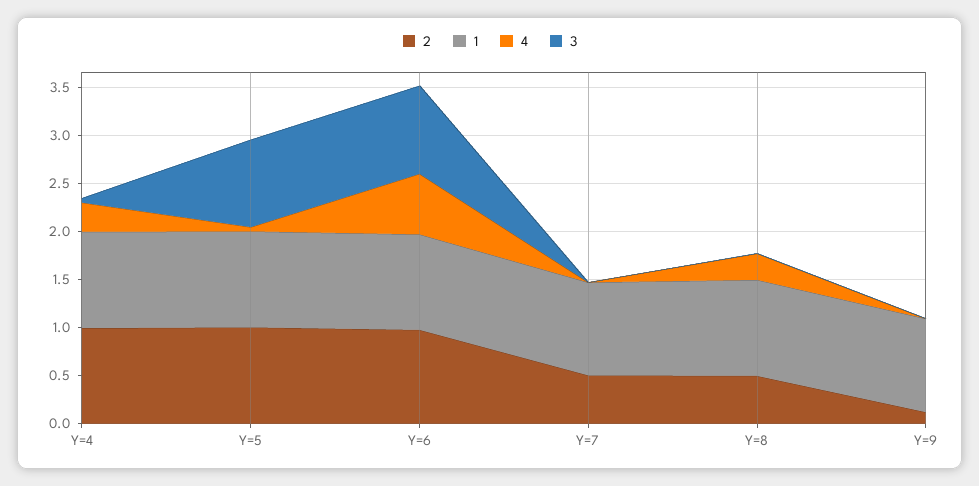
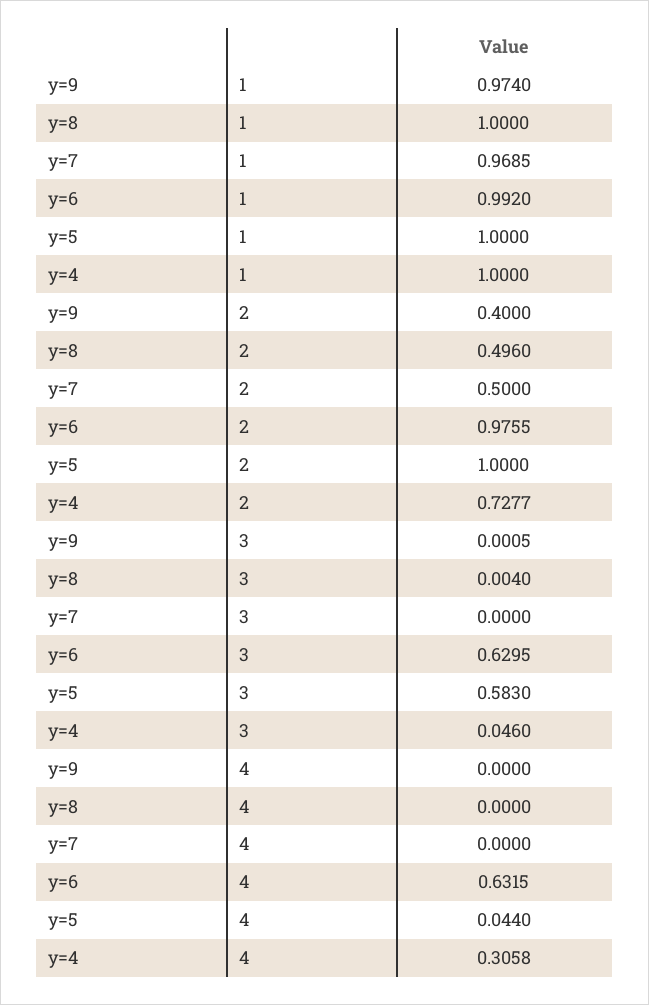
2, Y=4: 1 -> 0.7277
3, Y=5: 0.9 -> 0.583
3, Y=6: 0.9 -> 0.6295
4, Y=8: 0.3 -> 0
2, Y=9: 0.1 -> 0.4

